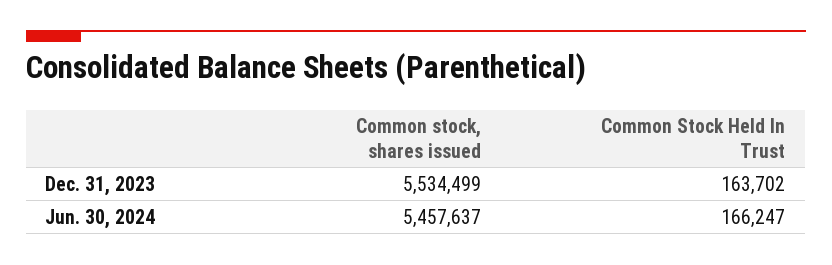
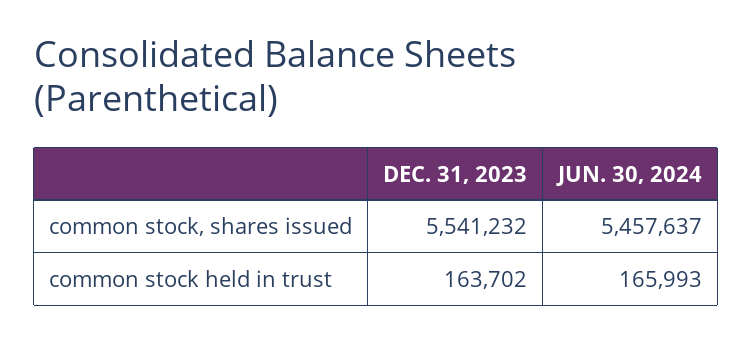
Common stock, shares issued, Dec. 31, 2023: 5534499 -> 5541232
Common Stock Held In Trust, Jun. 30, 2024: 166247 -> 165993

